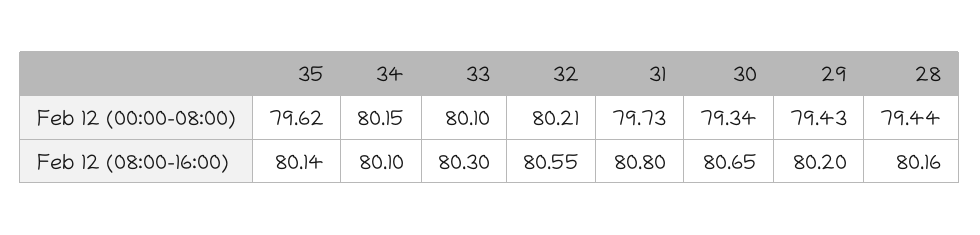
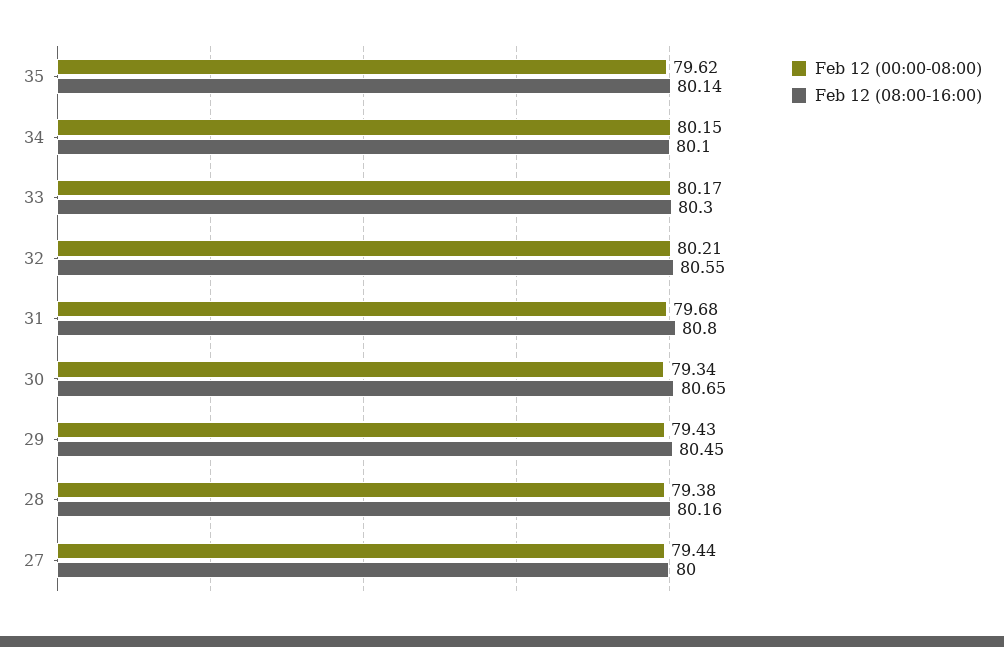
Feb 12 (00:00-08:00), 33: 80.1 -> 80.17
Feb 12 (00:00-08:00), 31: 79.73 -> 79.68
Feb 12 (00:00-08:00), 28: 79.44 -> 79.38
Feb 12 (08:00-16:00), 29: 80.2 -> 80.45
Feb 12 (00:00-08:00), 27: none -> 79.44
Feb 12 (08:00-16:00), 27: none -> 80

